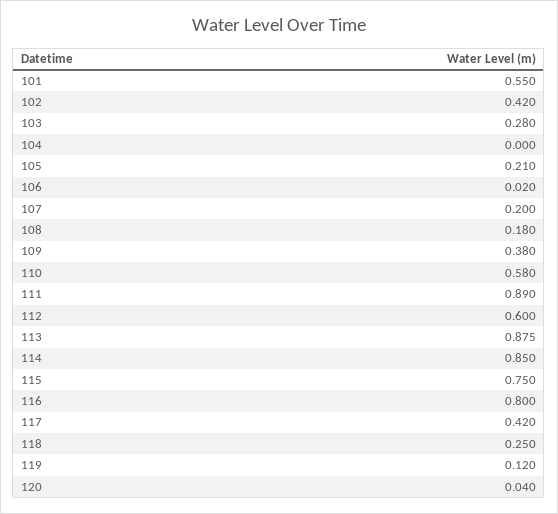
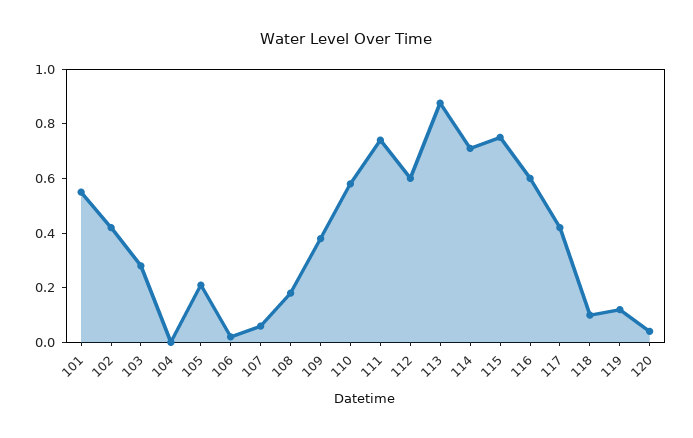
107: 0.2 -> 0.05
111: 0.89 -> 0.75
114: 0.85 -> 0.7
116: 0.8 -> 0.6
118: 0.25 -> 0.1

